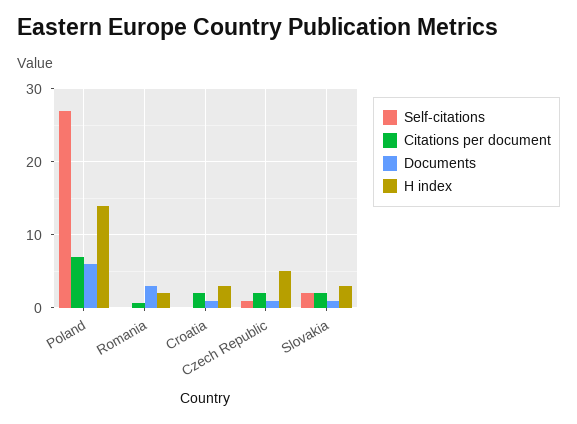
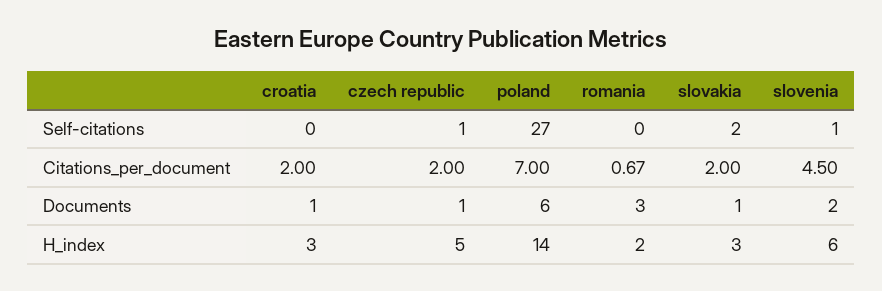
Self-citations, slovenia: none -> 1
Citations per document, slovenia: none -> 4.5
Documents, slovenia: none -> 2
H index, slovenia: none -> 6

